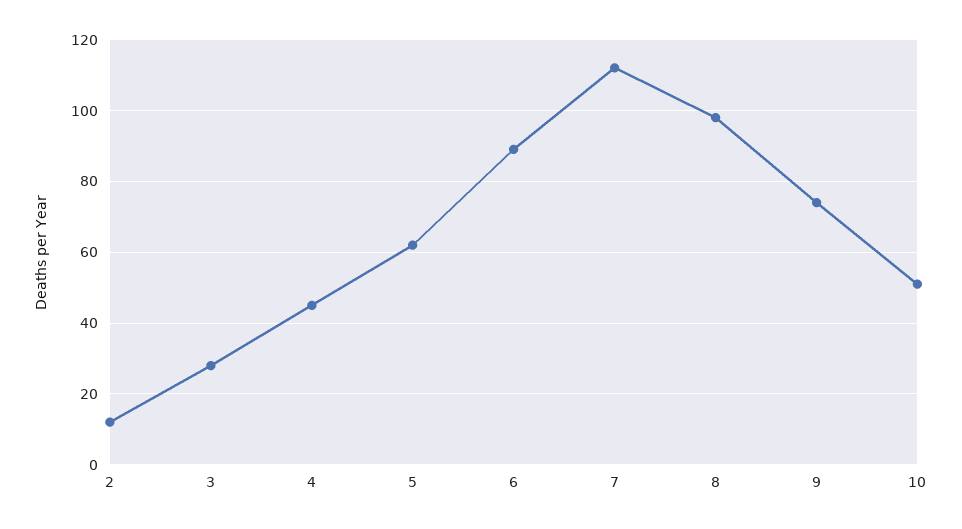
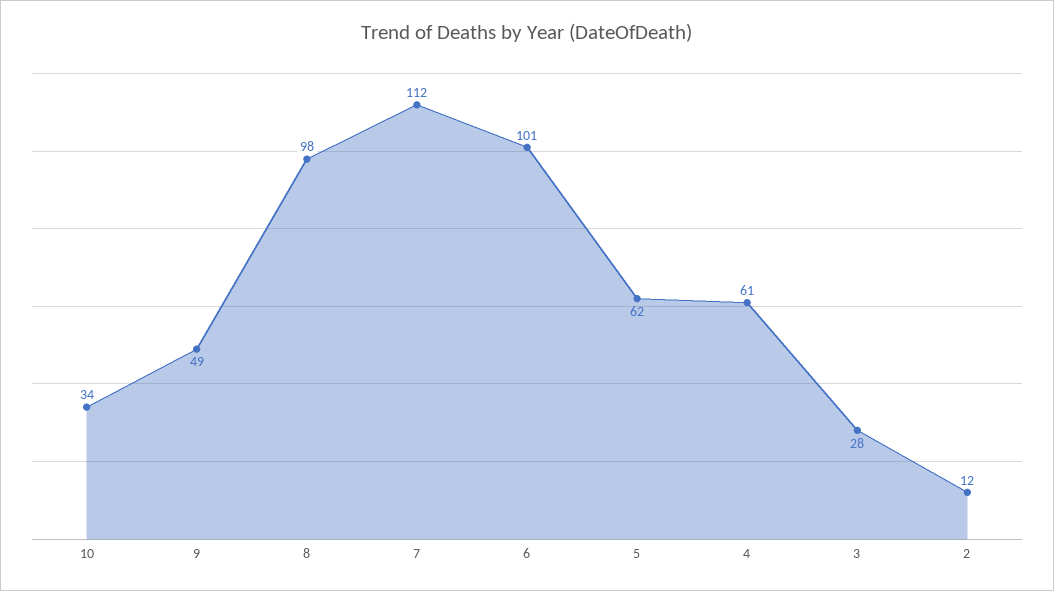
4: 45 -> 61
6: 90 -> 101
9: 75 -> 49
10: 50 -> 34

